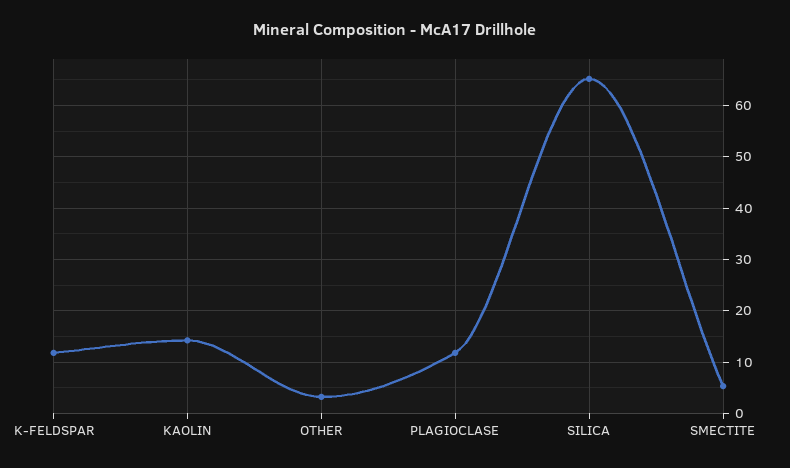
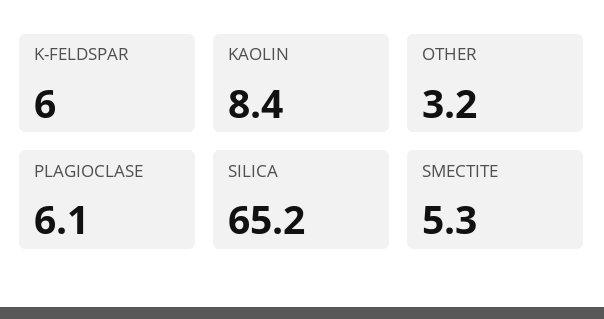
K-FELDSPAR: 12 -> 6
KAOLIN: 14 -> 8.4
PLAGIOCLASE: 12 -> 6.1

